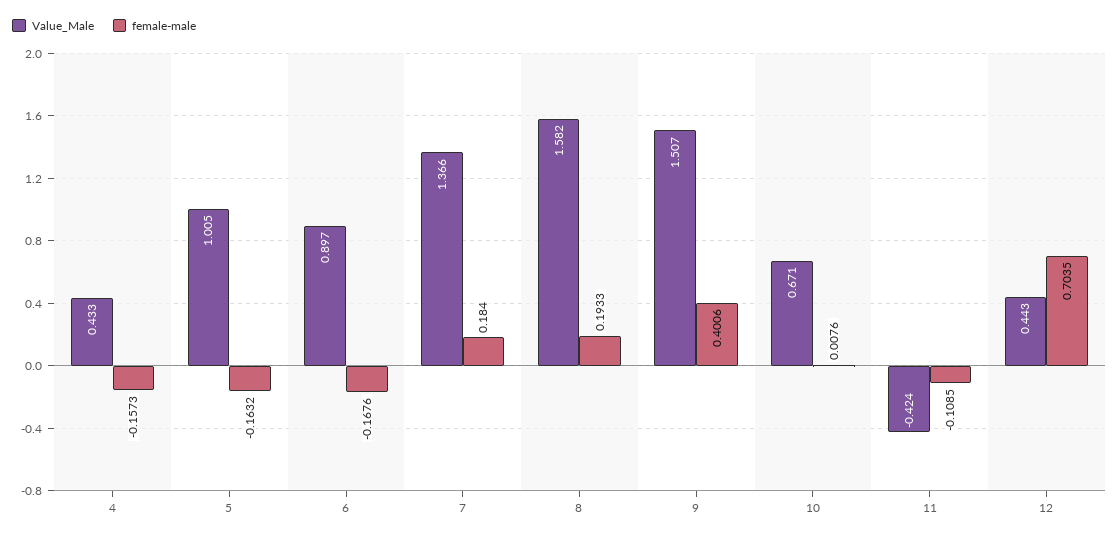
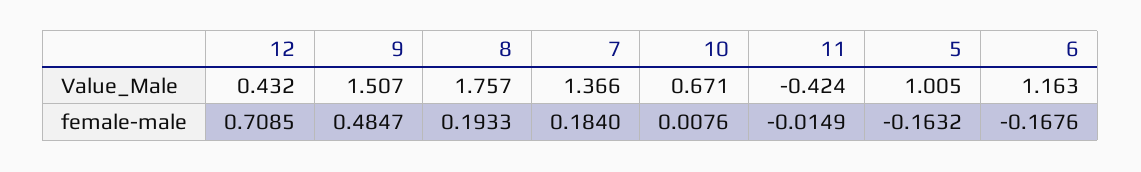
Value_Male, 4: 0.433 -> none
female-male, 4: -0.1573 -> none
Value_Male, 6: 0.897 -> 1.163
Value_Male, 8: 1.582 -> 1.757
female-male, 9: 0.4006 -> 0.4847
female-male, 11: -0.1085 -> -0.0149
Value_Male, 12: 0.443 -> 0.432
female-male, 12: 0.7035 -> 0.7085

